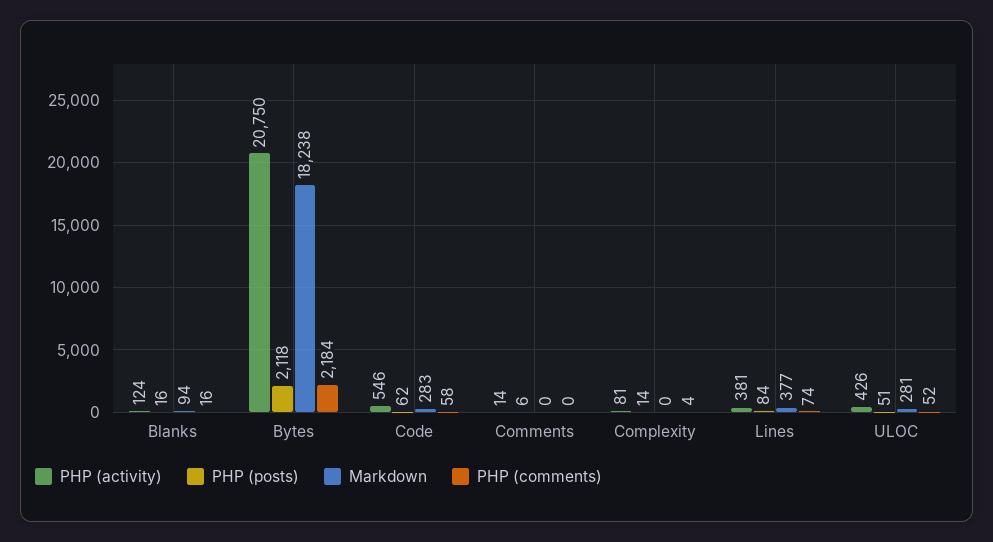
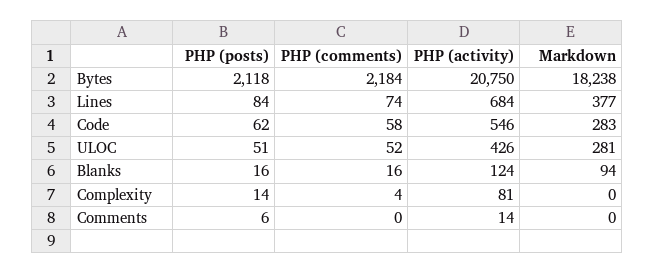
PHP (activity), Lines: 381 -> 684

